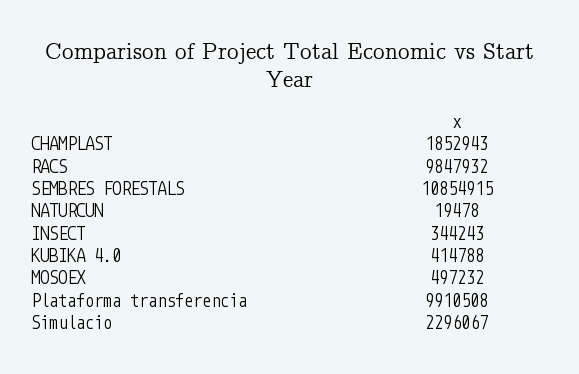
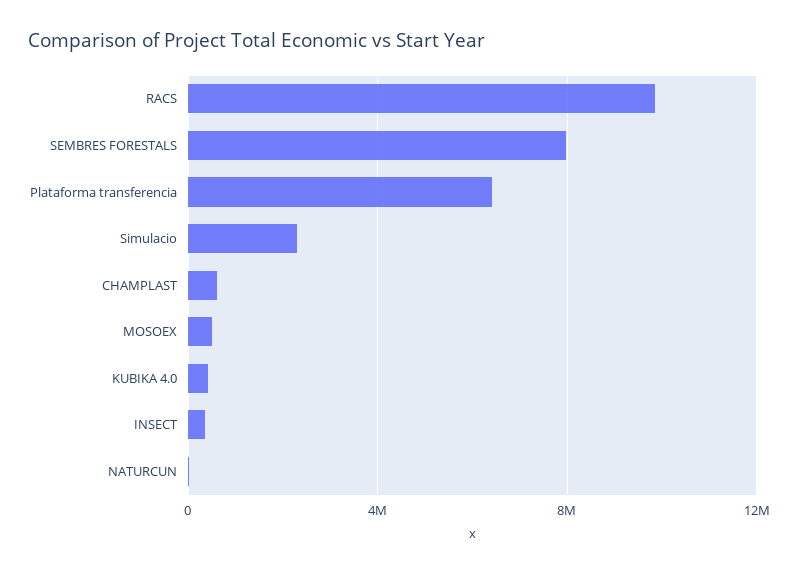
CHAMPLAST: 1852943 -> 500000
SEMBRES FORESTALS: 10854915 -> 8000000
Plataforma transferencia: 9910508 -> 6500000

